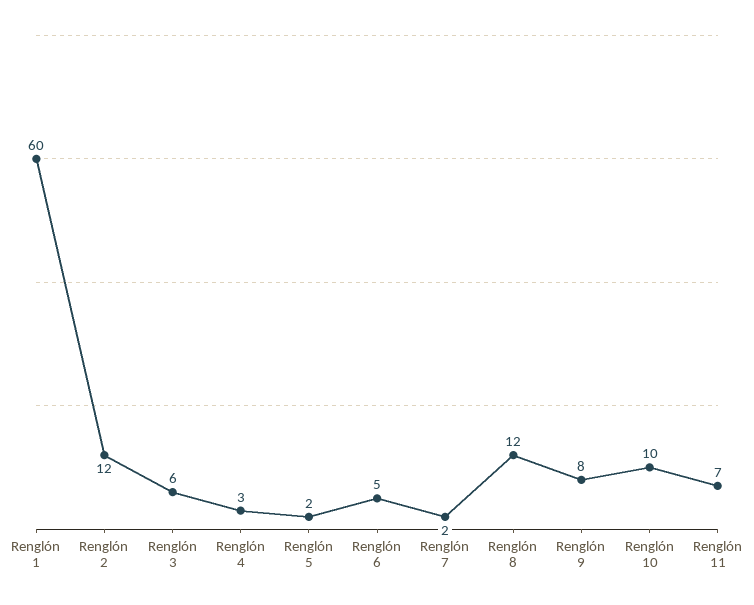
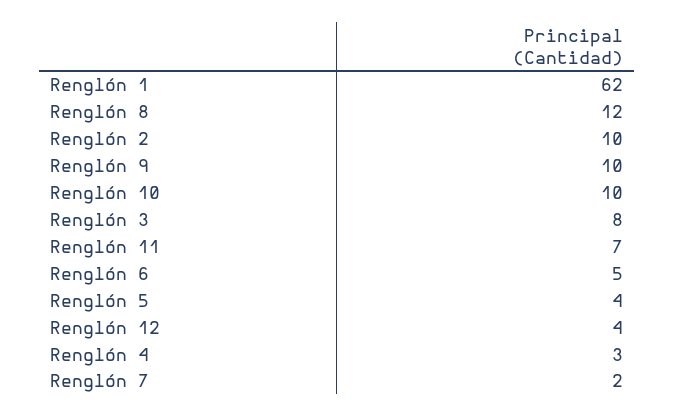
Renglón 1: 60 -> 62
Renglón 2: 12 -> 10
Renglón 3: 6 -> 8
Renglón 5: 2 -> 4
Renglón 9: 8 -> 10
Renglón 12: none -> 4

